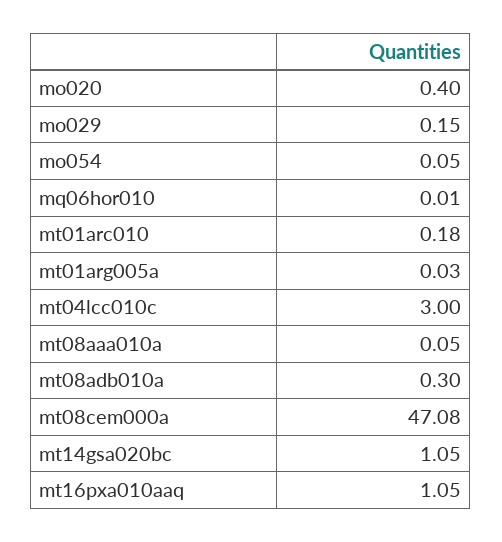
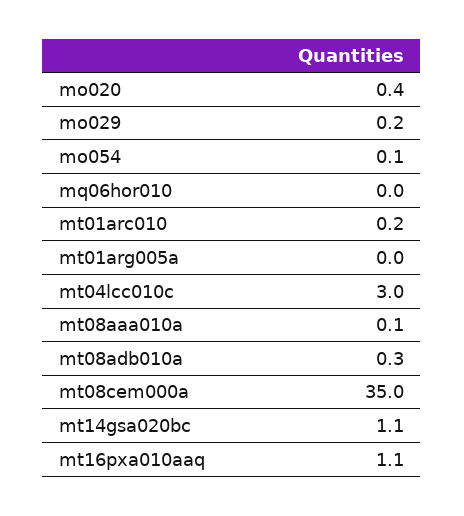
mt08cem000a: 47.08 -> 35

